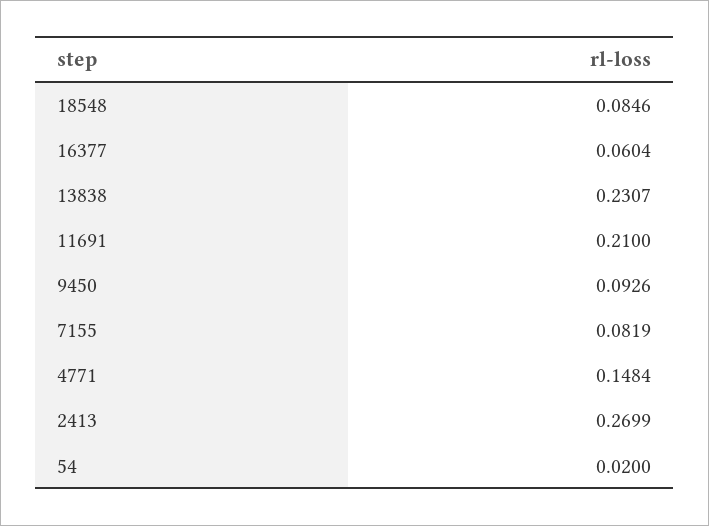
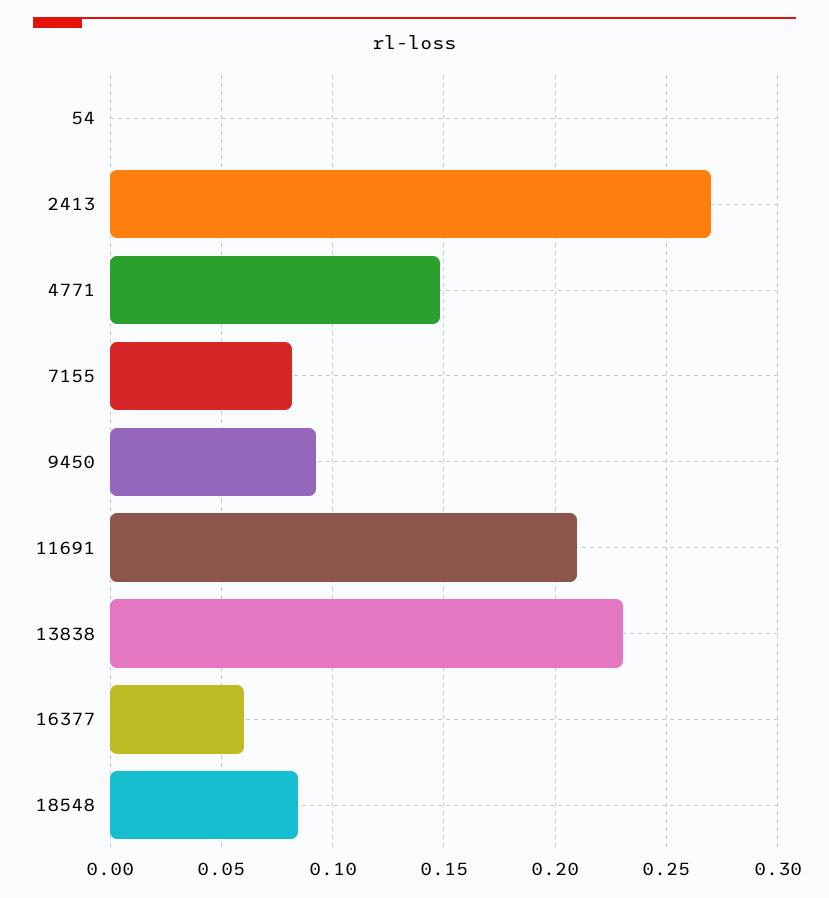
54: 0.02 -> 0

